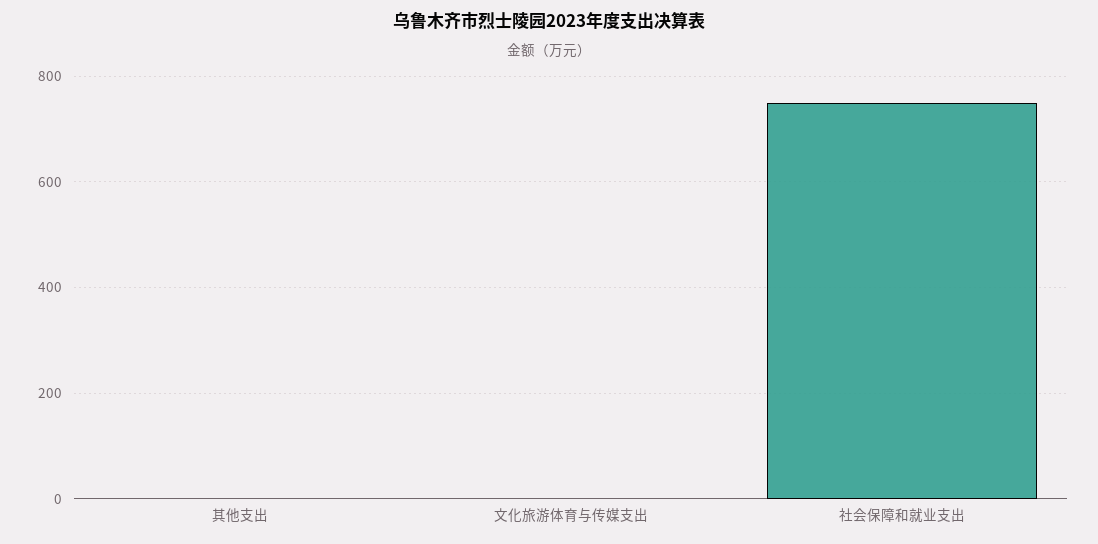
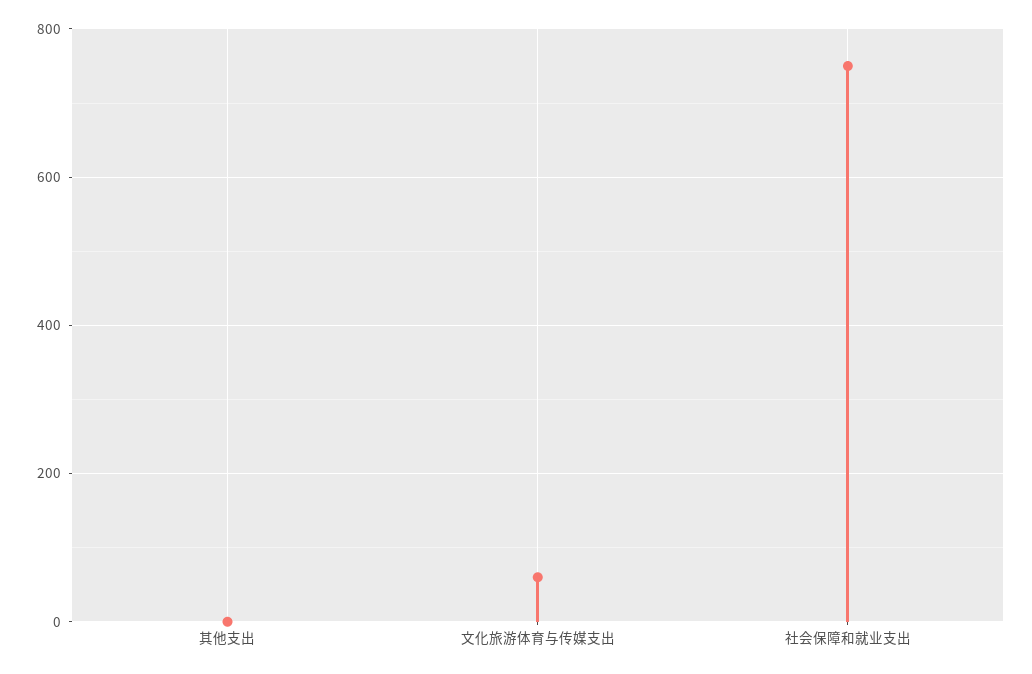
文化旅游体育与传媒支出: 0 -> 60

